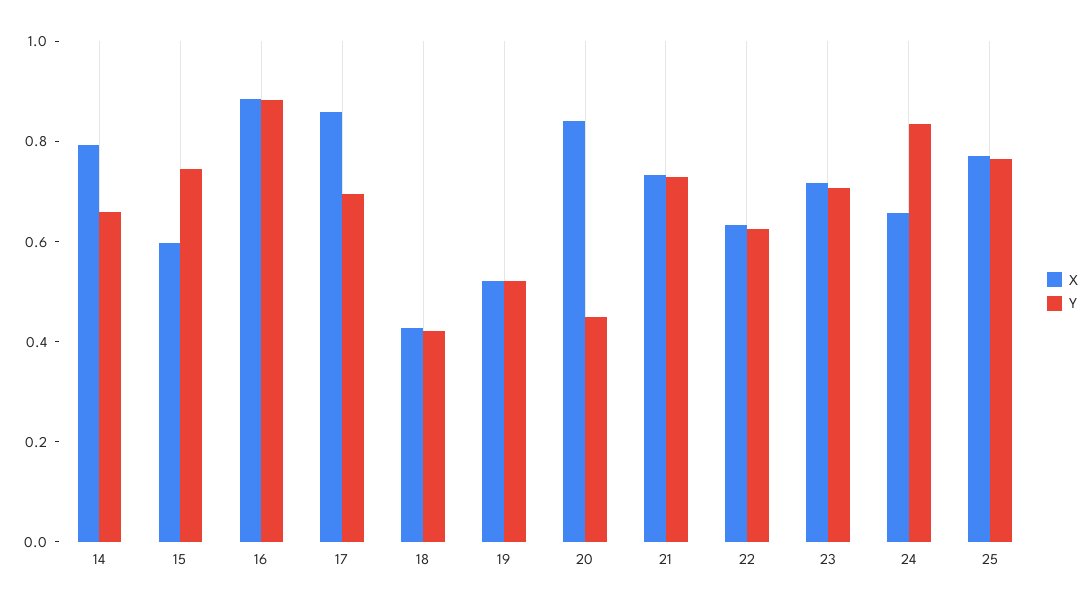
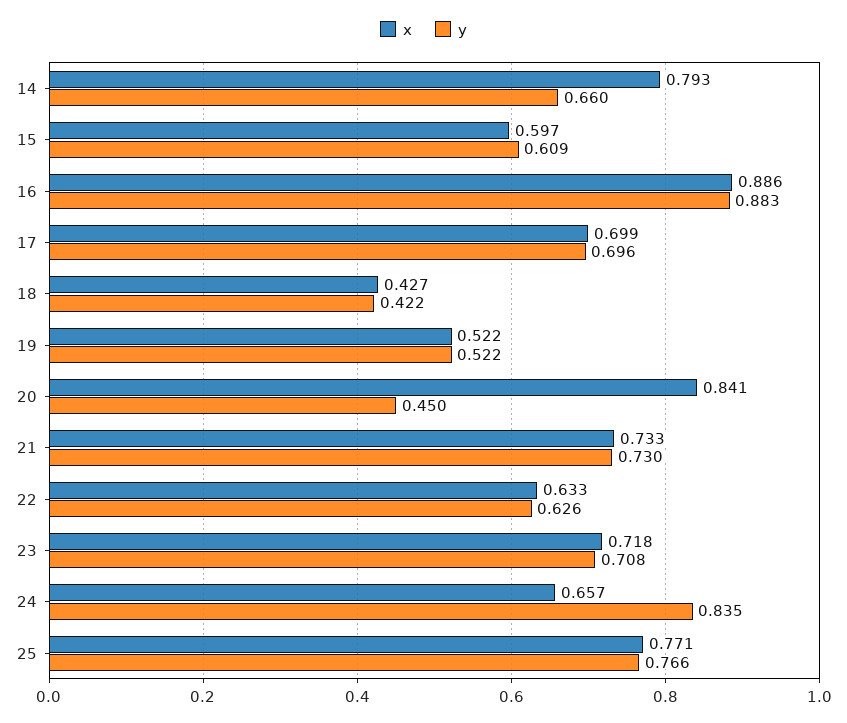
Y, 15: 0.75 -> 0.609
X, 17: 0.85 -> 0.699

